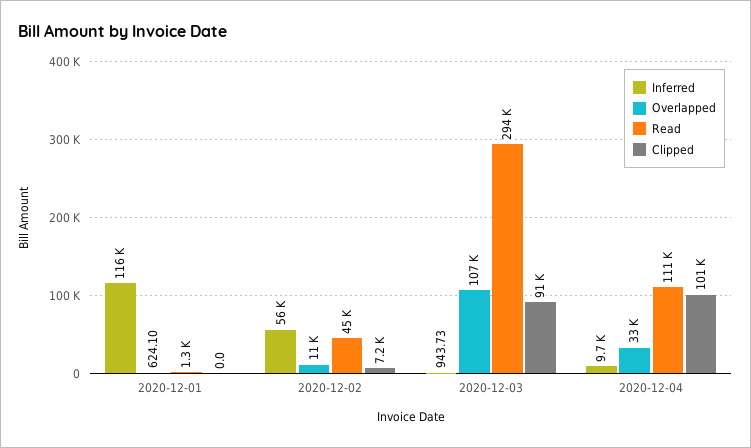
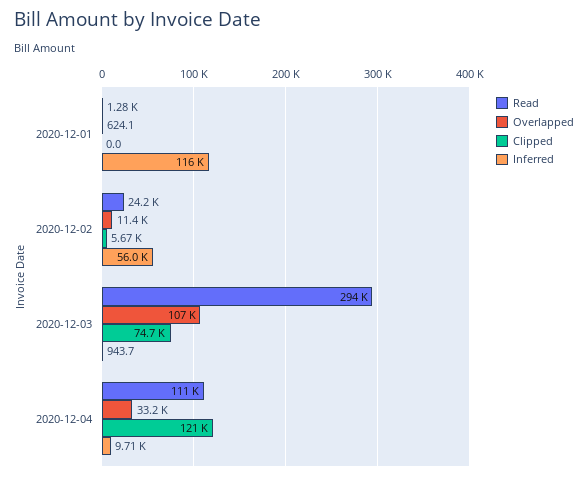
Read, 2020-12-02: 45000 -> 24200
Clipped, 2020-12-02: 7200 -> 5670
Clipped, 2020-12-03: 91000 -> 74700
Clipped, 2020-12-04: 101000 -> 121000

